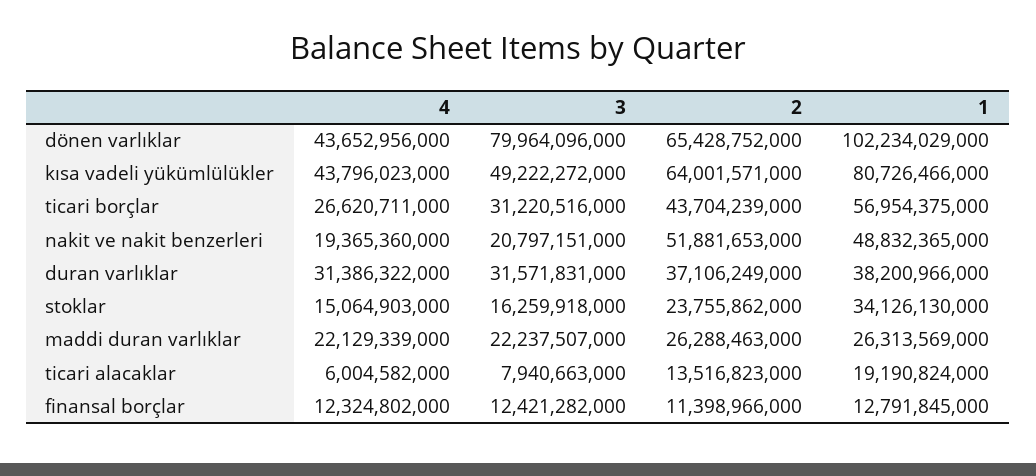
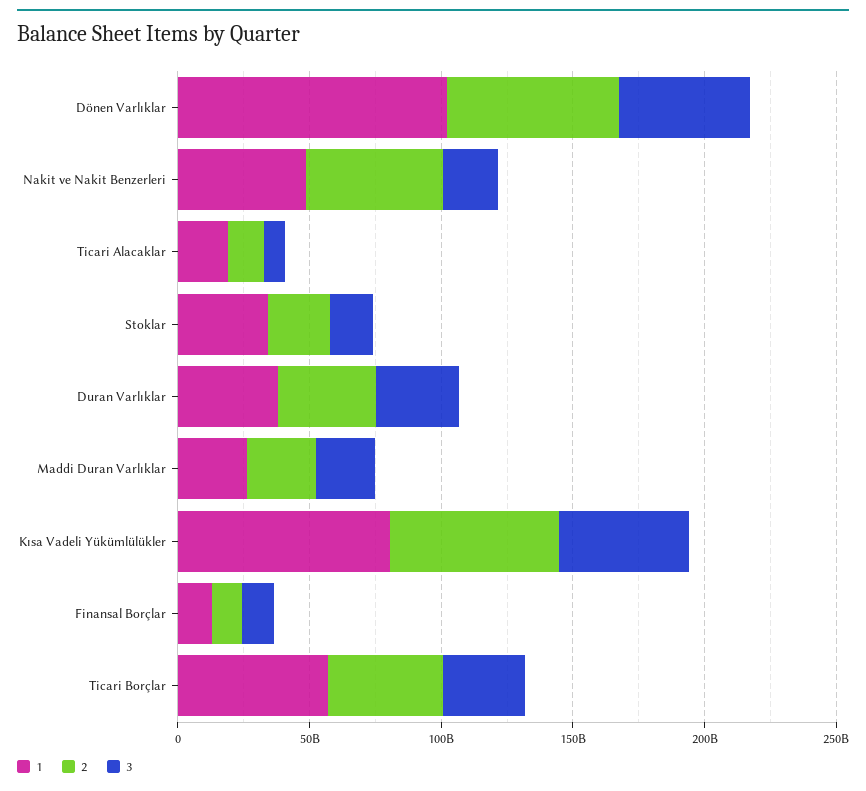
4, dönen varlıklar: 43652956000 -> none
3, dönen varlıklar: 79964096000 -> 50000000000
4, kısa vadeli yükümlülükler: 43796023000 -> none
4, ticari borçlar: 26620711000 -> none
4, nakit ve nakit benzerleri: 19365360000 -> none
4, duran varlıklar: 31386322000 -> none
4, stoklar: 15064903000 -> none
4, maddi duran varlıklar: 22129339000 -> none
4, ticari alacaklar: 6004582000 -> none
4, finansal borçlar: 12324802000 -> none

